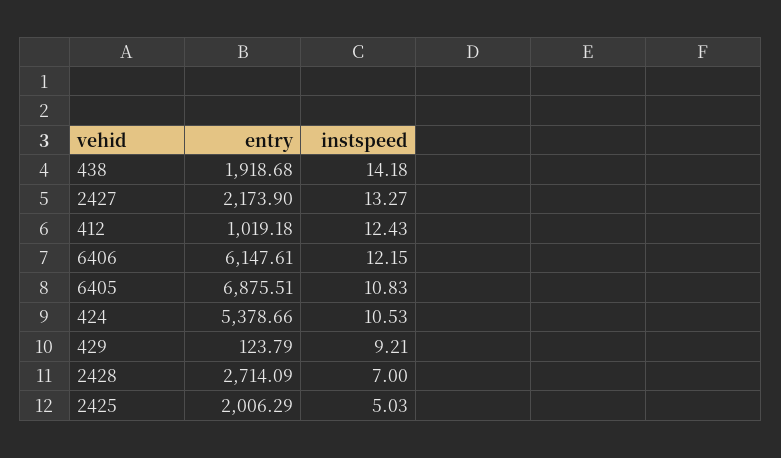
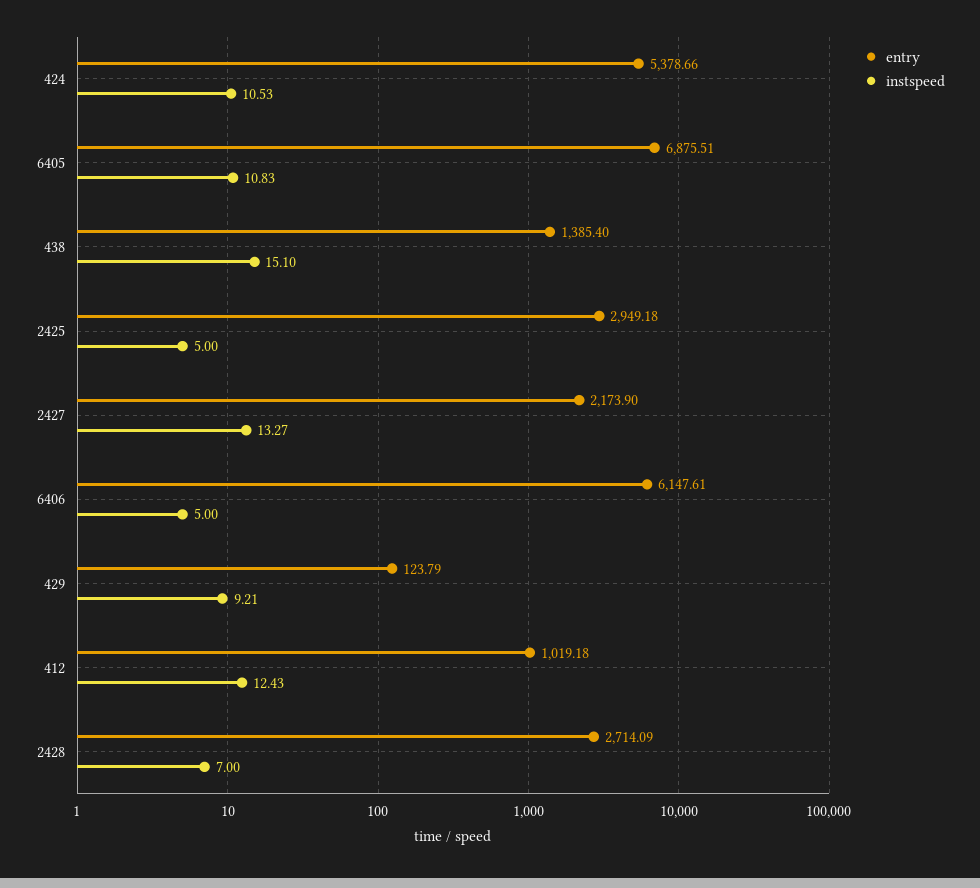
entry, 438: 1918.68 -> 1385.4
instspeed, 438: 14.18 -> 15.1
instspeed, 6406: 12.15 -> 5
entry, 2425: 2006.29 -> 2949.18
instspeed, 2425: 5.03 -> 5

